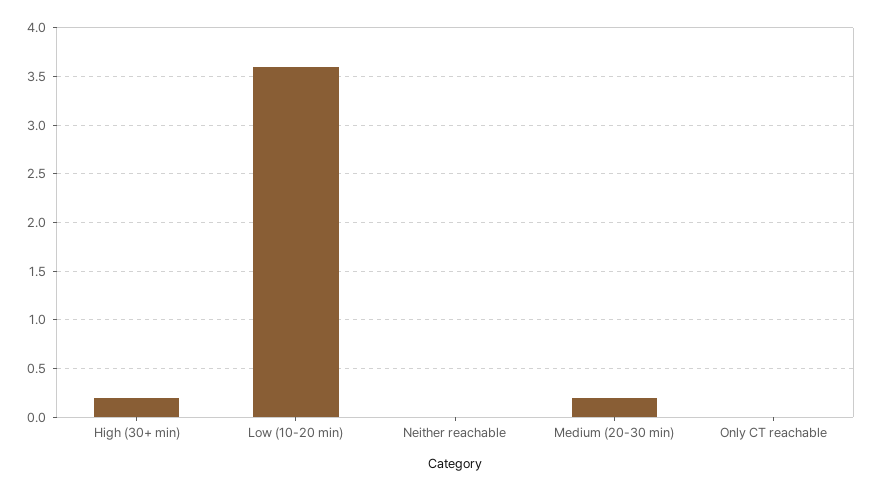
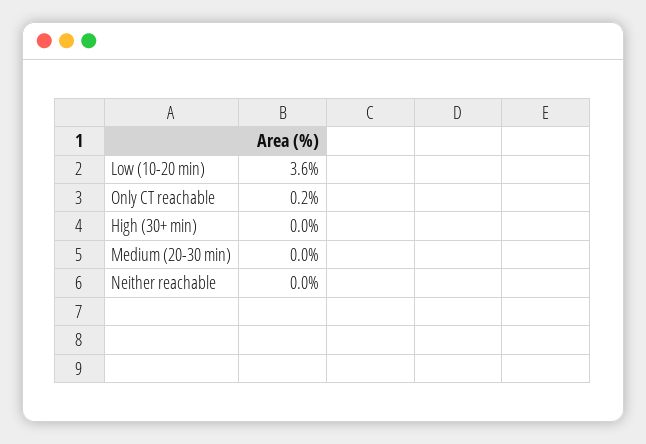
High (30+ min): 0.2 -> 0
Medium (20-30 min): 0.2 -> 0
Only CT reachable: 0 -> 0.2

